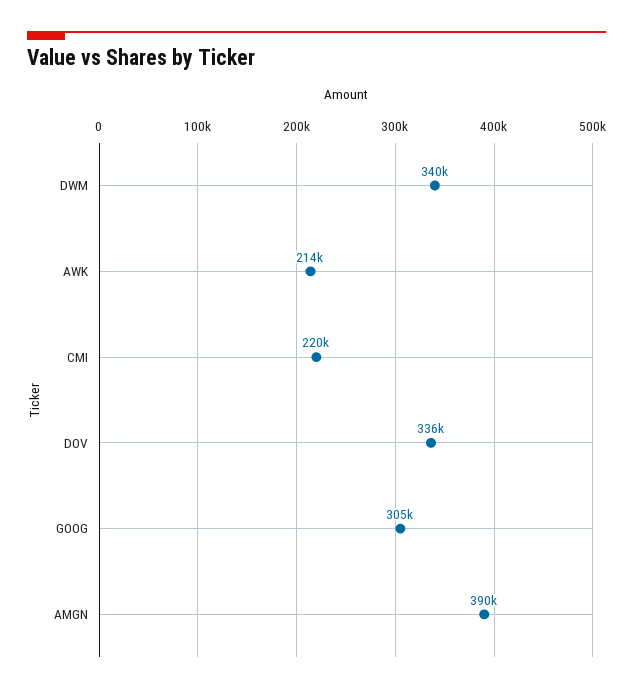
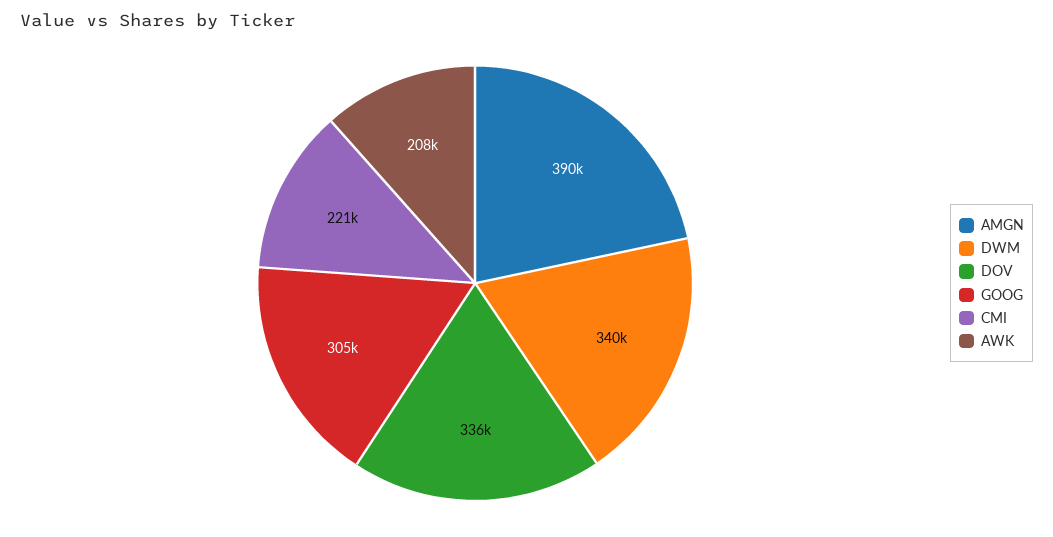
AWK: 214000 -> 208000
CMI: 220000 -> 221000

